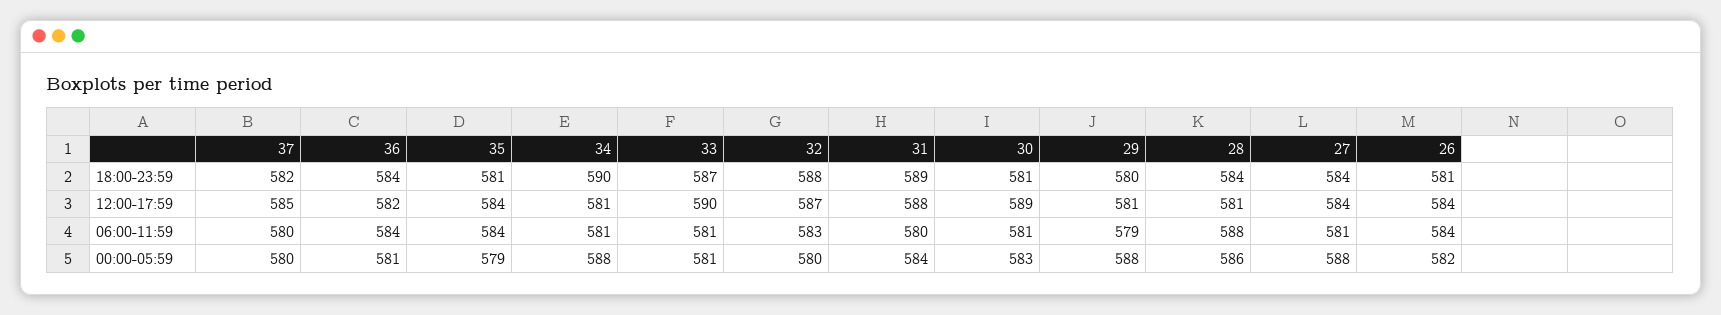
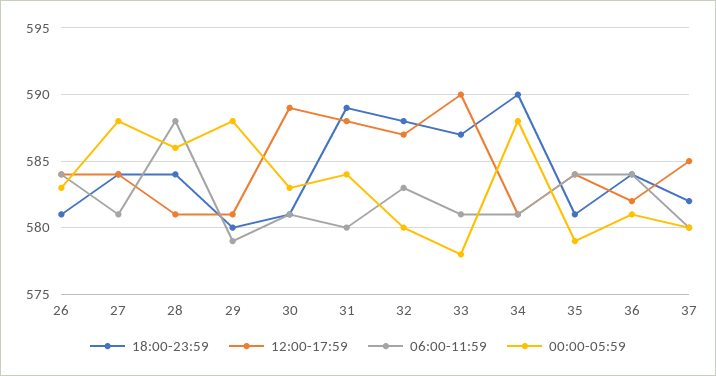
00:00-05:59, 33: 581 -> 578
00:00-05:59, 26: 582 -> 583

